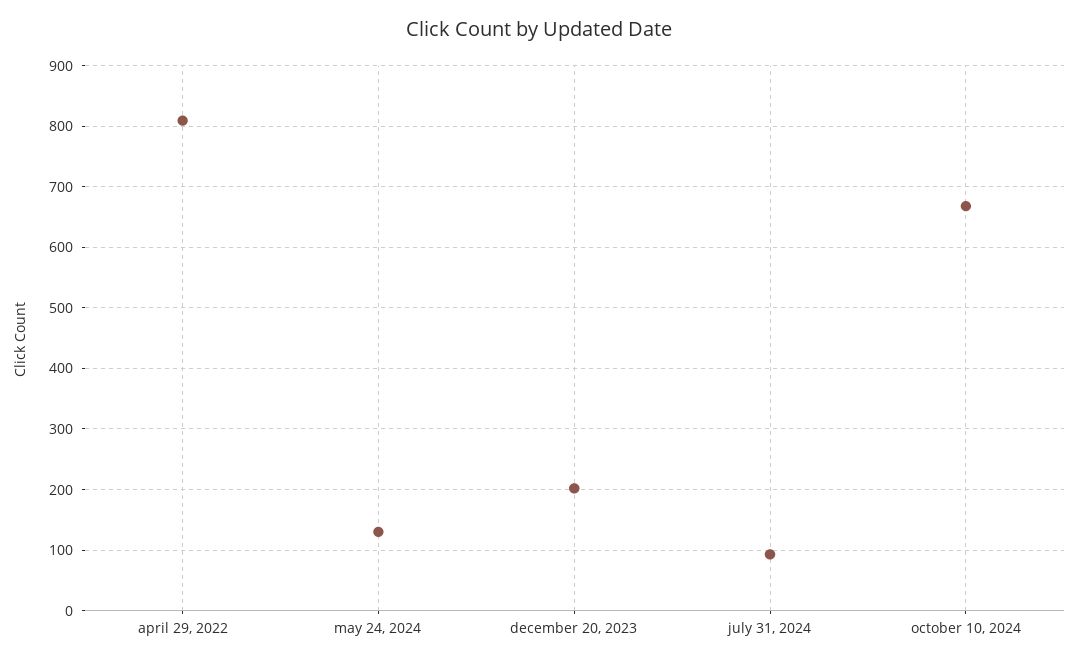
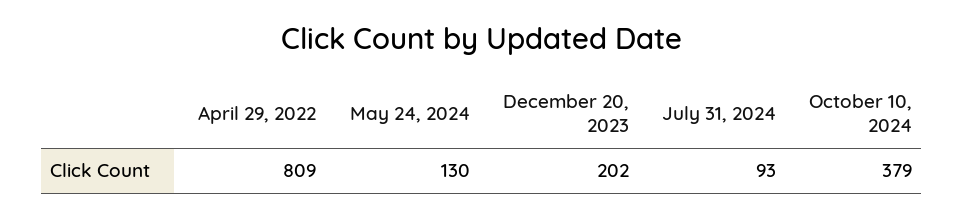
october 10, 2024: 670 -> 379

